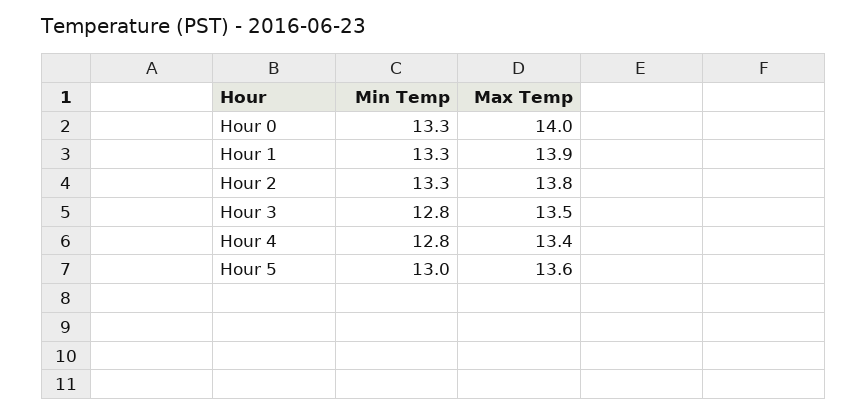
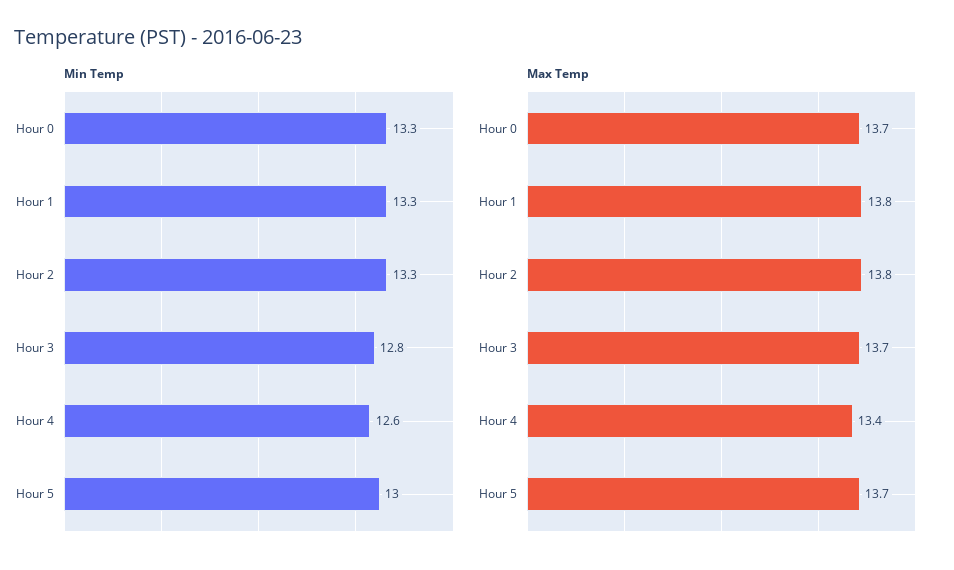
Max Temp, Hour 0: 14 -> 13.7
Max Temp, Hour 1: 13.9 -> 13.8
Max Temp, Hour 3: 13.5 -> 13.7
Min Temp, Hour 4: 12.8 -> 12.6
Max Temp, Hour 5: 13.6 -> 13.7

